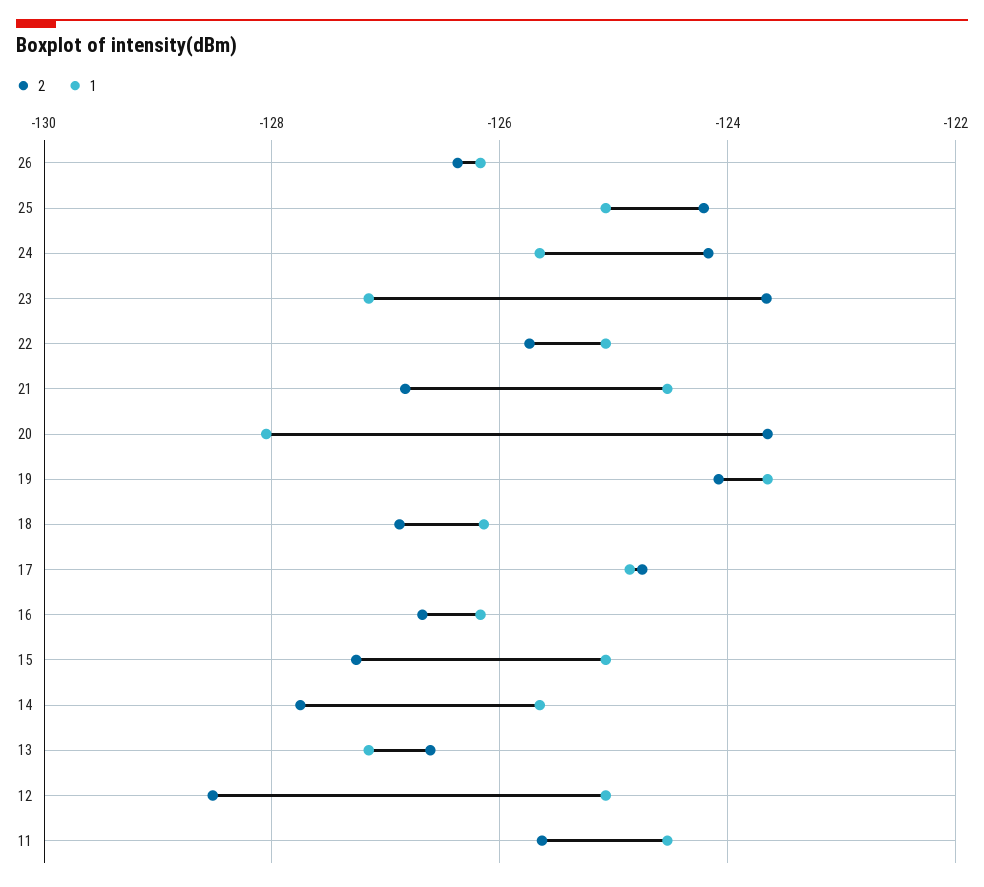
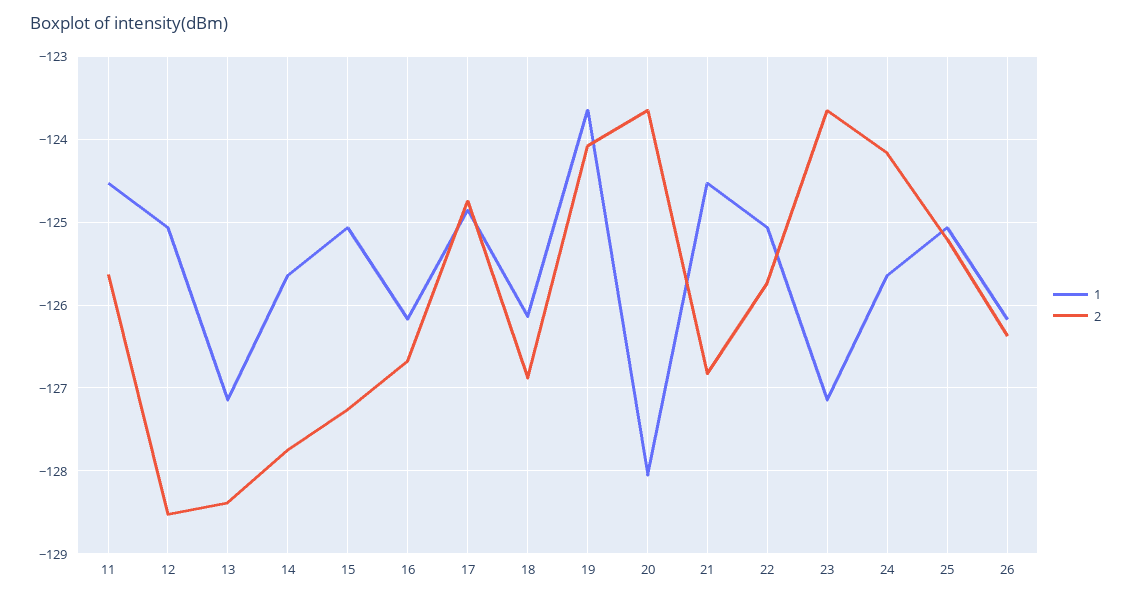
2, 25: -124.2 -> -125.2
2, 13: -126.6 -> -128.4

